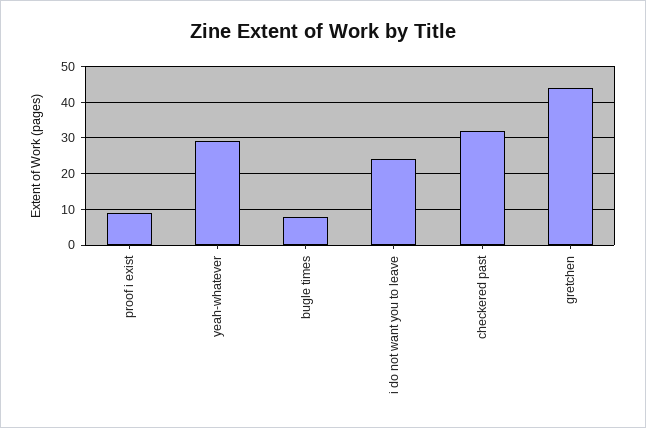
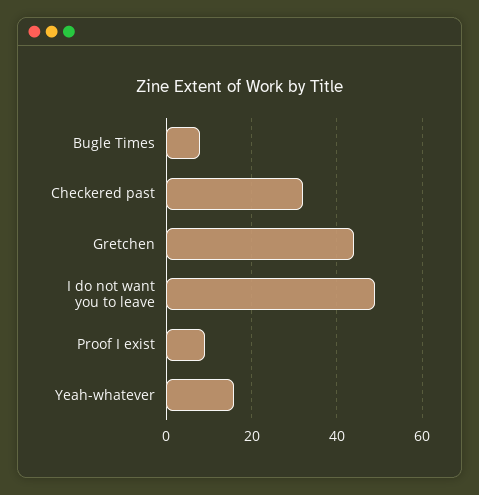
yeah-whatever: 30 -> 15
i do not want you to leave: 25 -> 50

